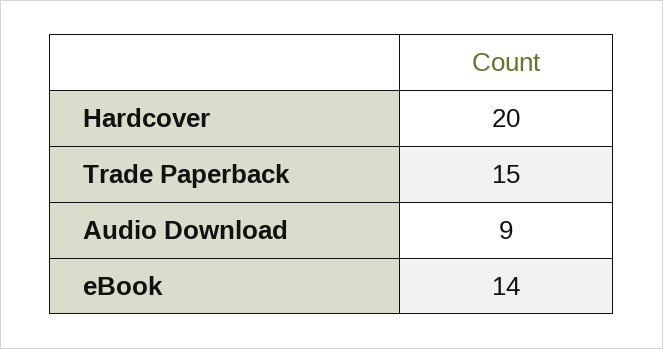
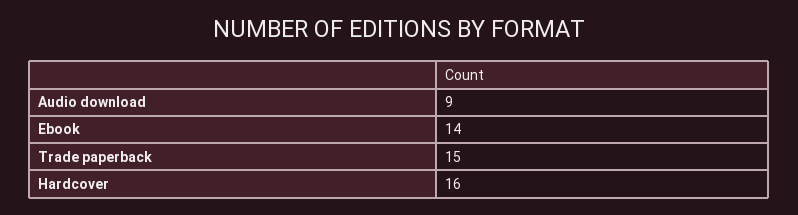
Hardcover: 20 -> 16

